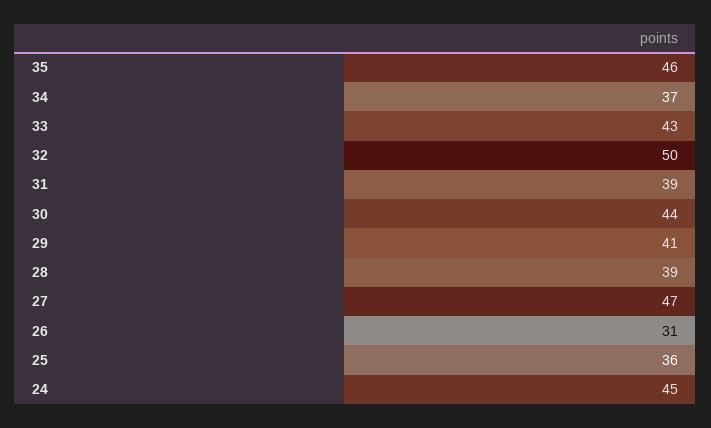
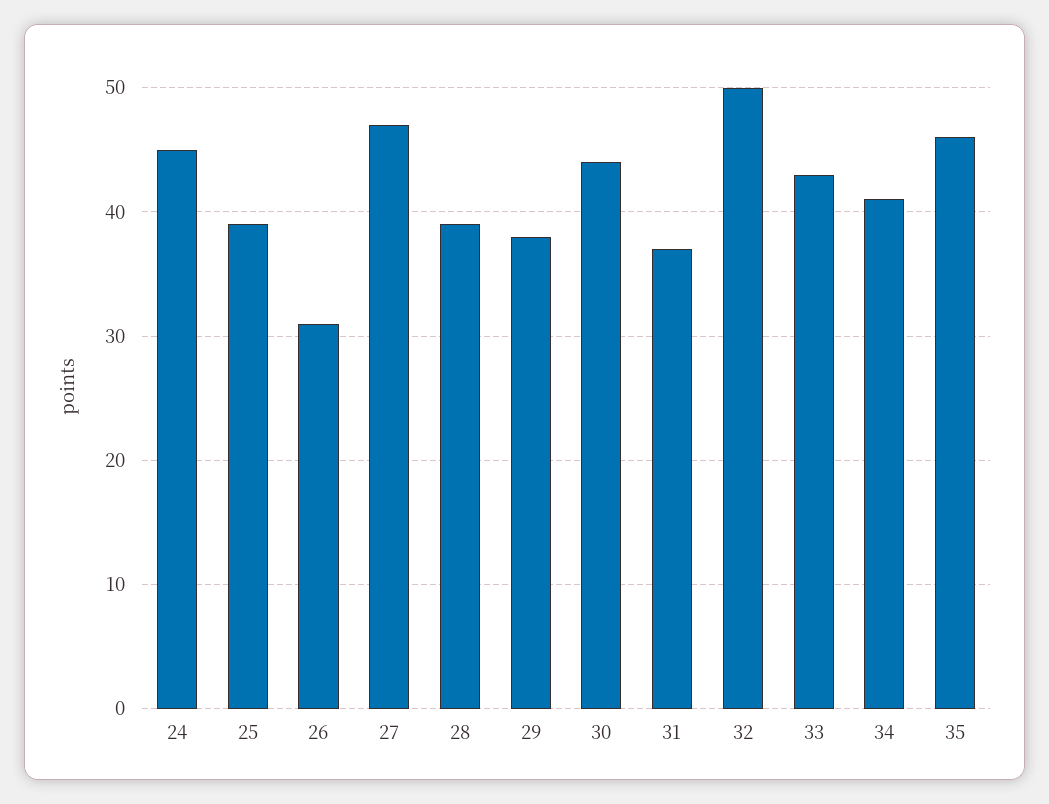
34: 37 -> 41
31: 39 -> 37
29: 41 -> 38
25: 36 -> 39

